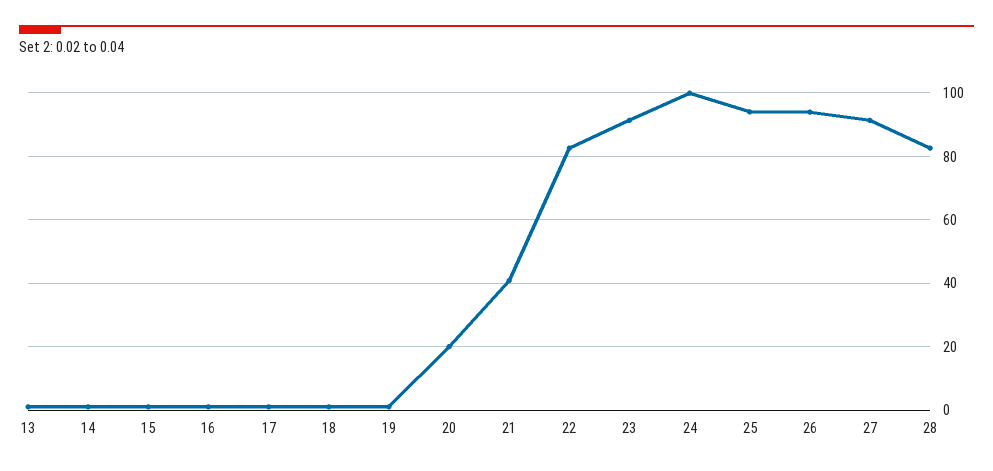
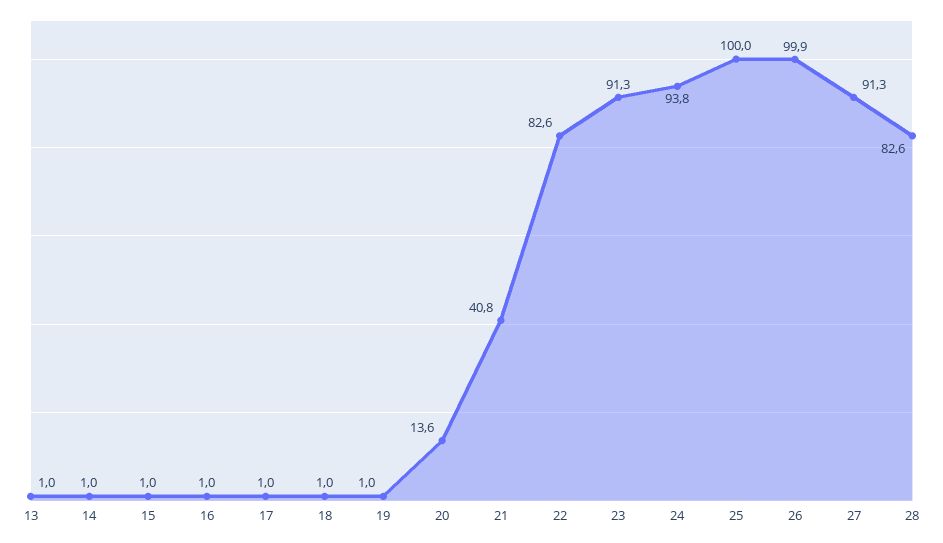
20: 20 -> 13.6
24: 100 -> 93.8
25: 94 -> 100
26: 94 -> 99.9

